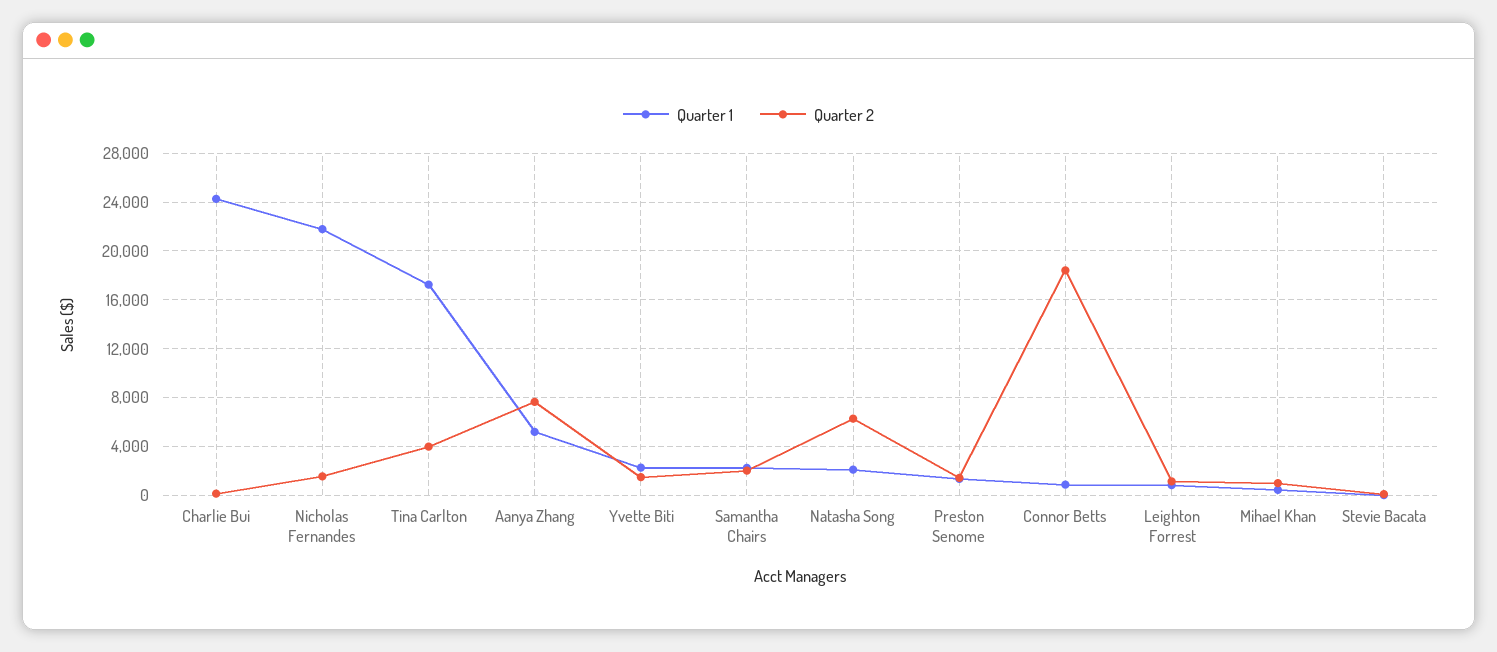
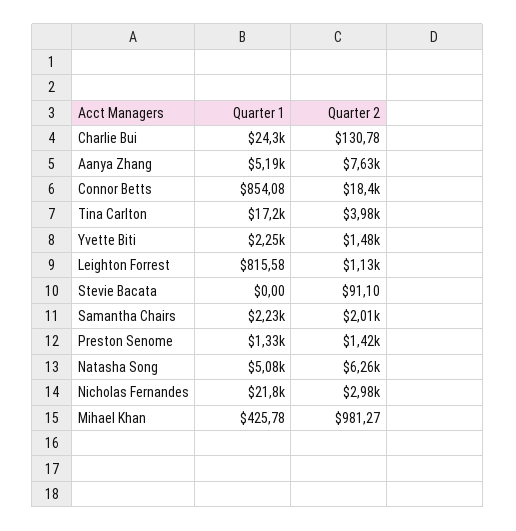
Quarter 2, Nicholas Fernandes: 1500 -> 2980
Quarter 1, Natasha Song: 2000 -> 5080

